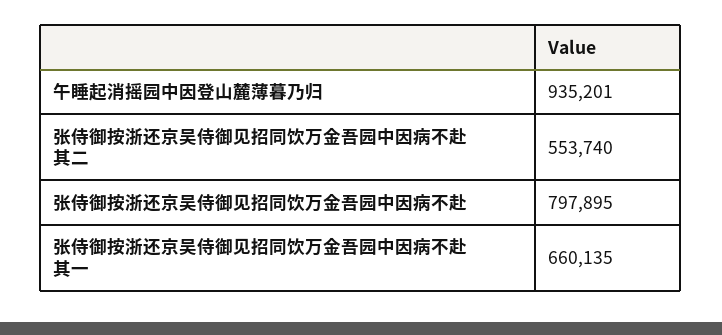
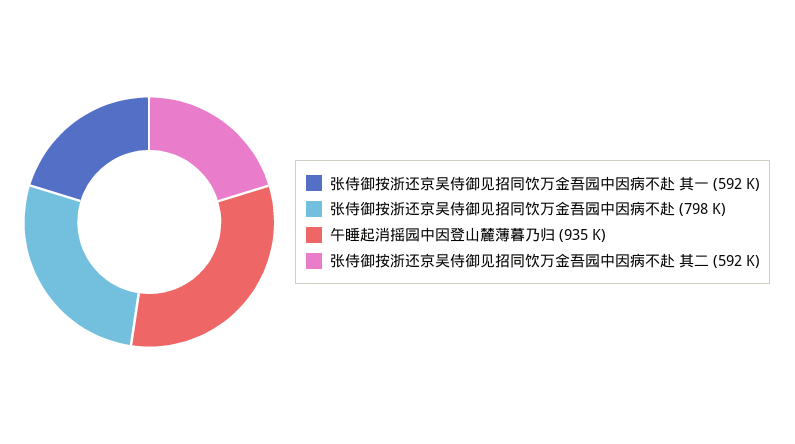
张侍御按浙还京吴侍御见招同饮万金吾园中因病不赴 其二: 553740 -> 592000
张侍御按浙还京吴侍御见招同饮万金吾园中因病不赴 其一: 660135 -> 592000

